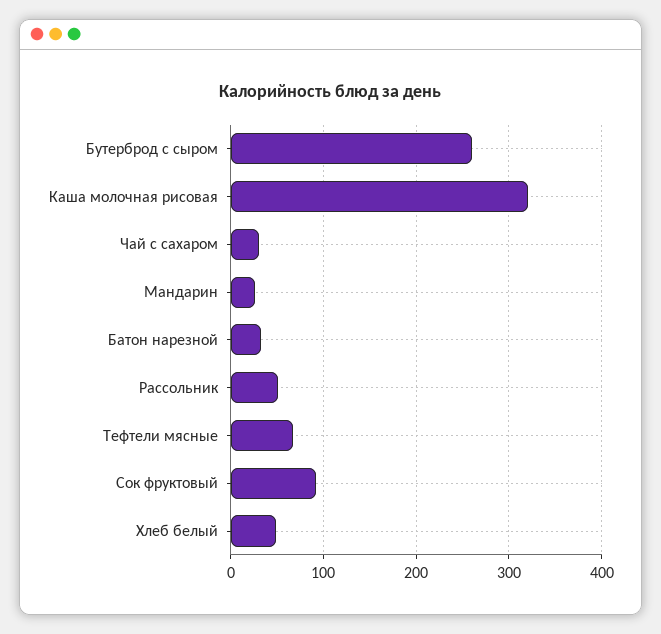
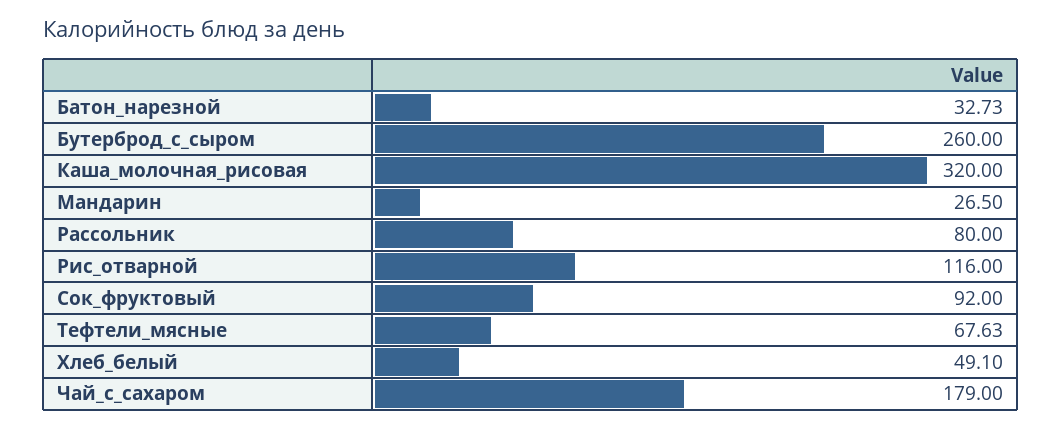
Чай с сахаром: 30 -> 179
Рассольник: 50 -> 80
Рис_отварной: none -> 116

